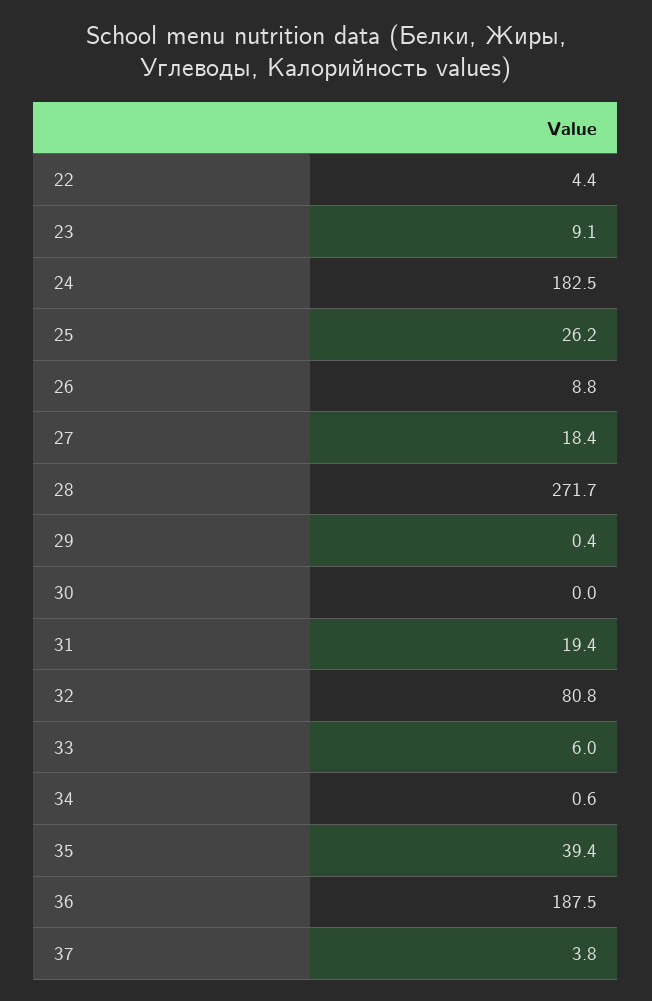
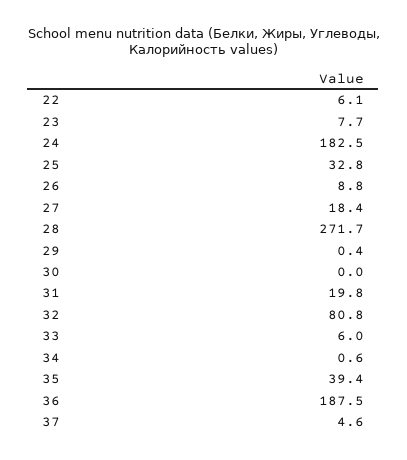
22: 4.4 -> 6.1
23: 9.1 -> 7.7
25: 26.2 -> 32.8
31: 19.4 -> 19.8
37: 3.8 -> 4.6

